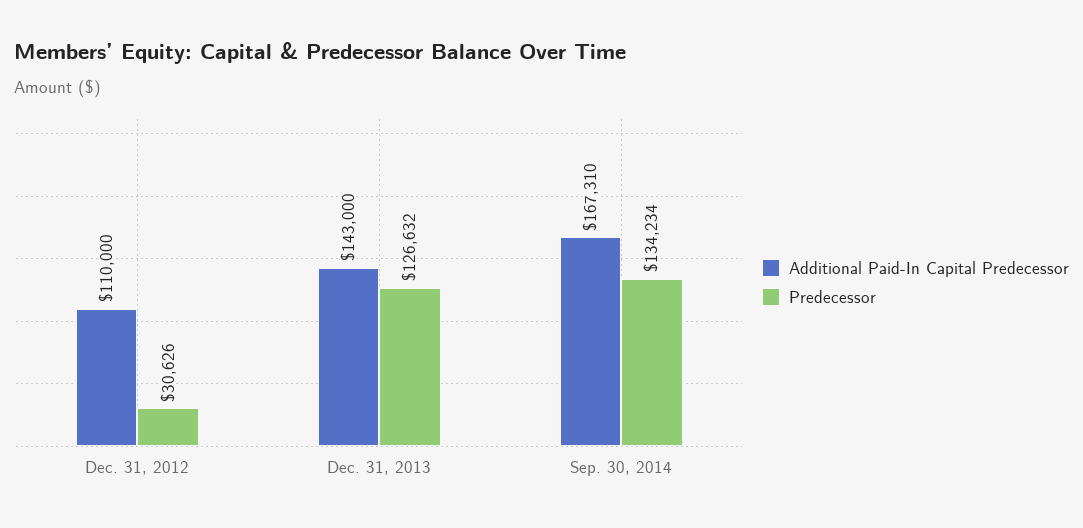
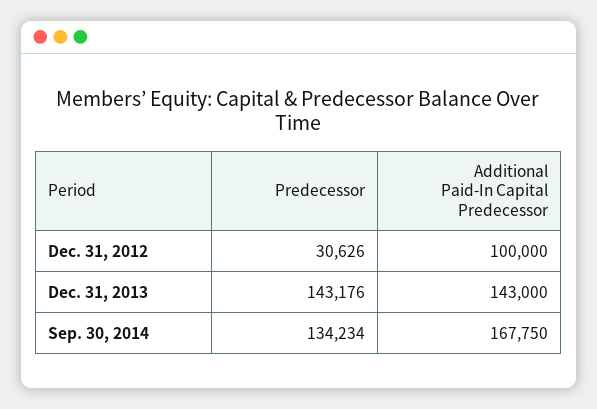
Additional Paid-In Capital Predecessor, Dec. 31, 2012: 110000 -> 100000
Predecessor, Dec. 31, 2013: 126632 -> 143176
Additional Paid-In Capital Predecessor, Sep. 30, 2014: 167310 -> 167750

